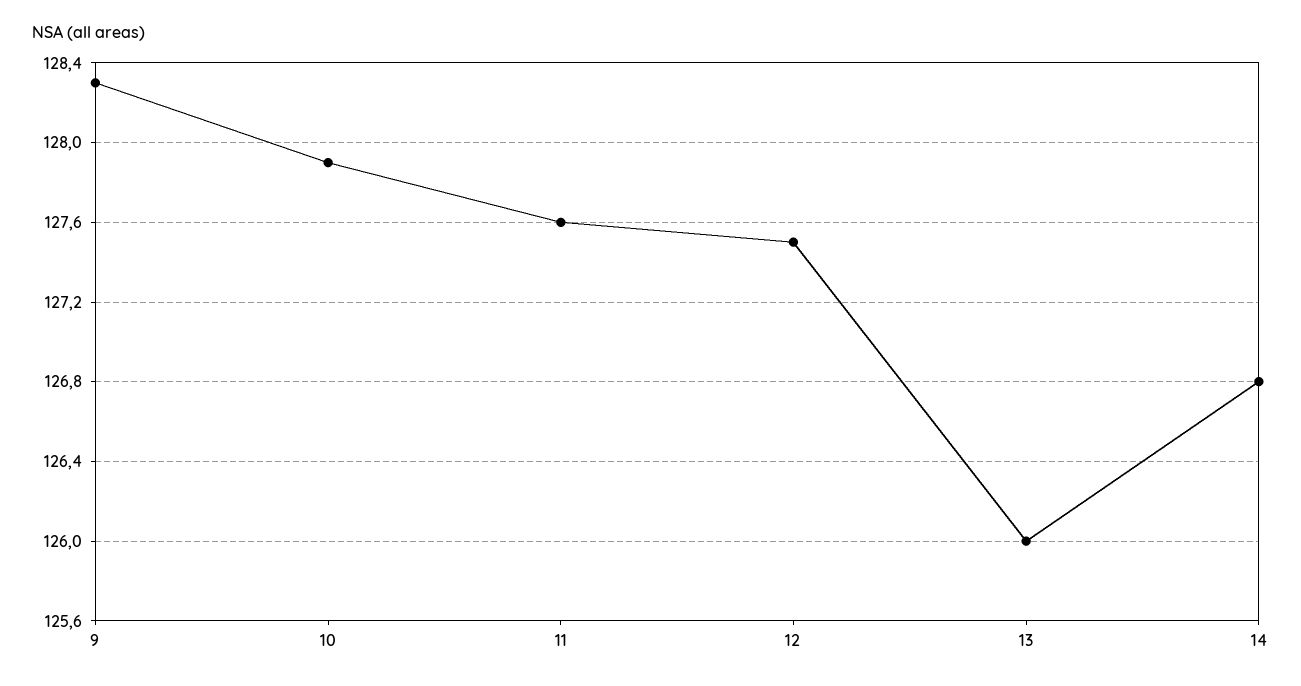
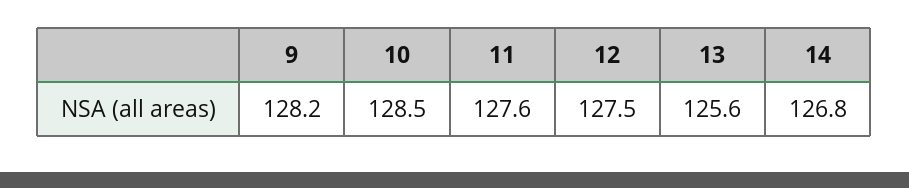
9: 128.3 -> 128.2
10: 127.9 -> 128.5
13: 126 -> 125.6

